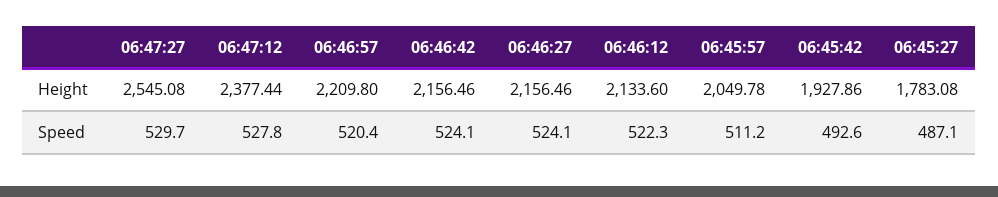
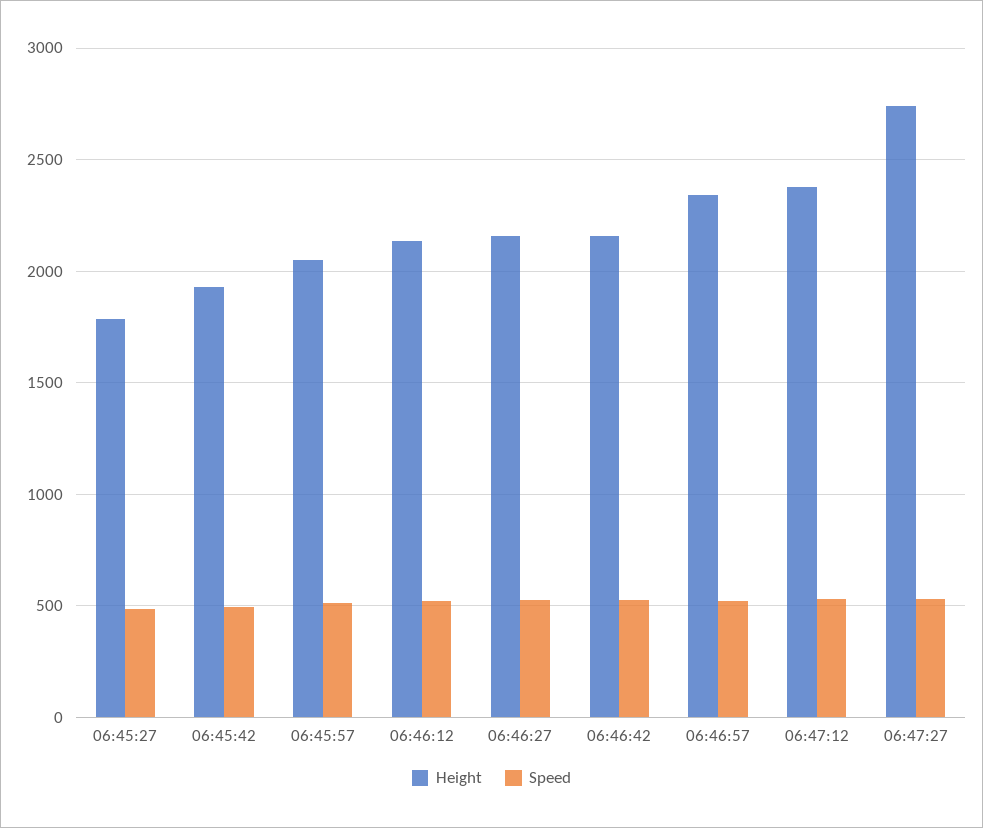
Height, 06:47:27: 2545.08 -> 2750
Height, 06:46:57: 2209.8 -> 2350

